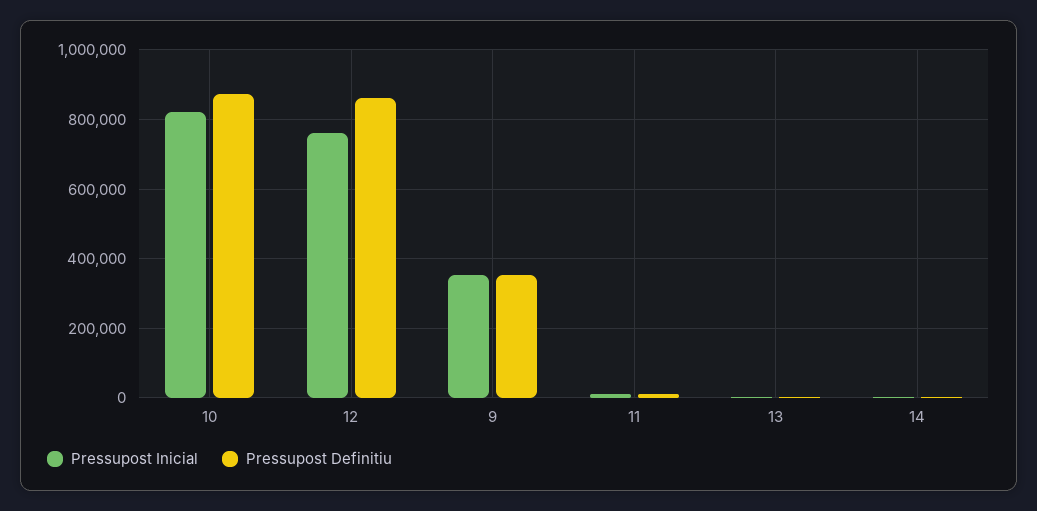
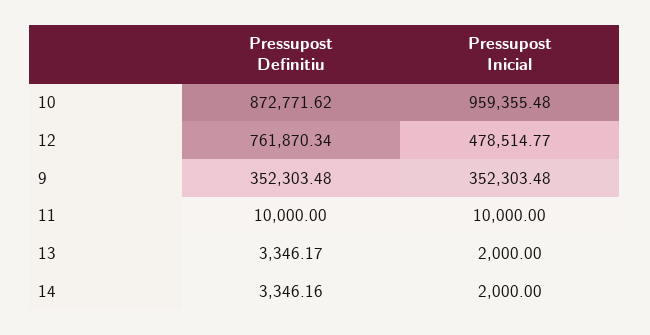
Pressupost Inicial, 10: 820000 -> 959355.48
Pressupost Inicial, 12: 760000 -> 478514.77
Pressupost Definitiu, 12: 860000 -> 761870.34

